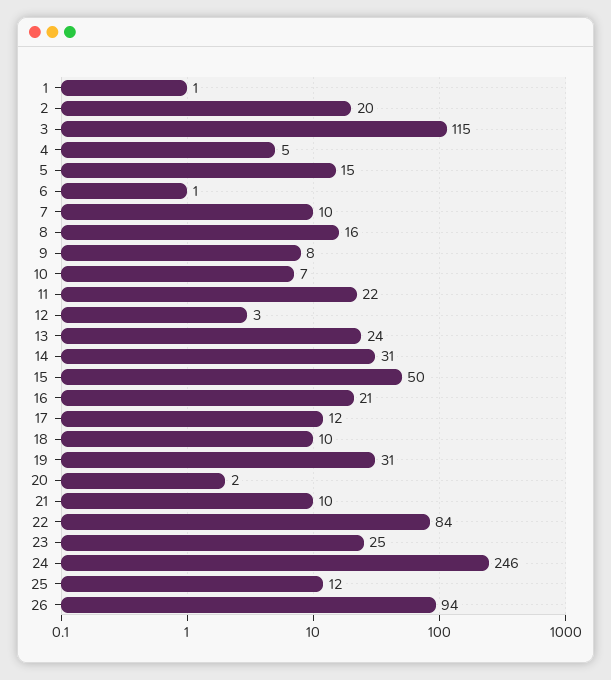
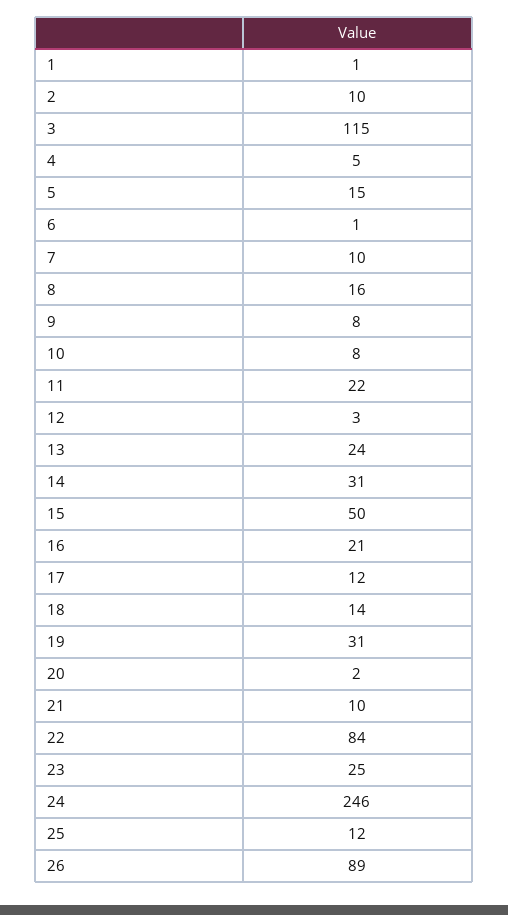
2: 20 -> 10
10: 7 -> 8
18: 10 -> 14
26: 94 -> 89

